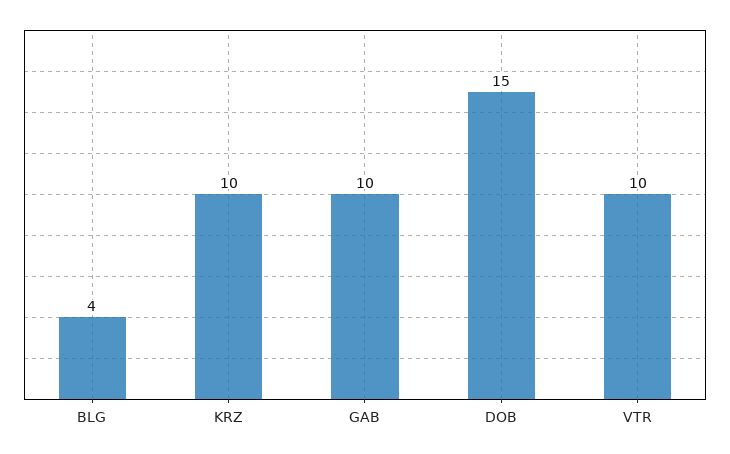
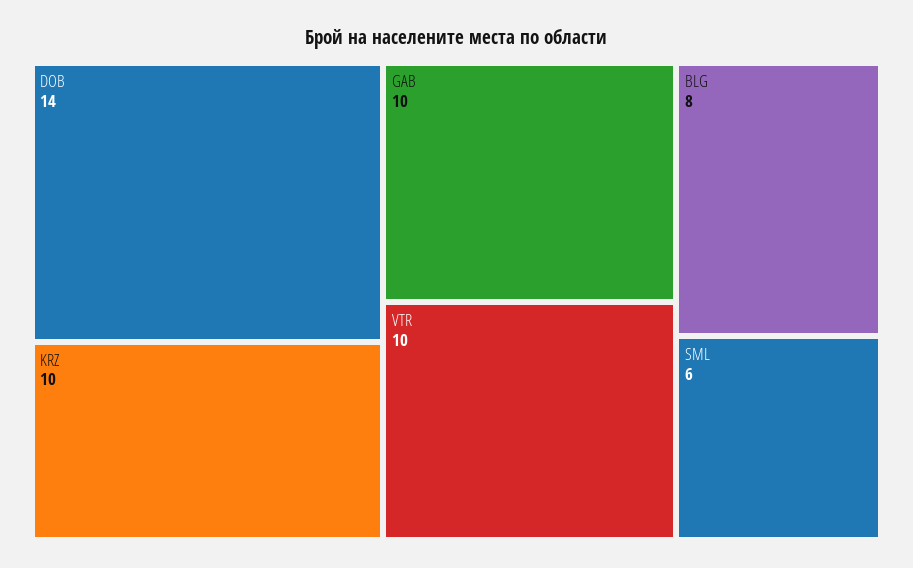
BLG: 4 -> 8
DOB: 15 -> 14
SML: none -> 6

